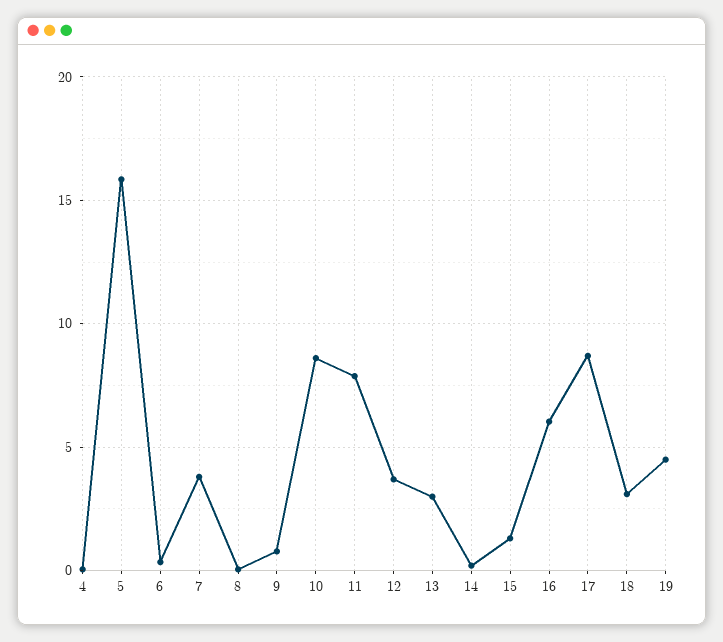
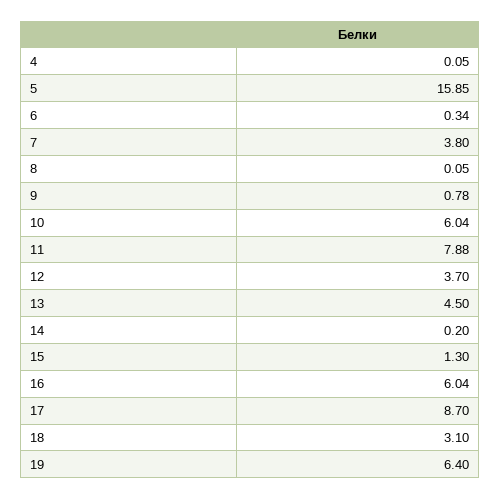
10: 8.5 -> 6.04
13: 3 -> 4.5
19: 4.5 -> 6.4

